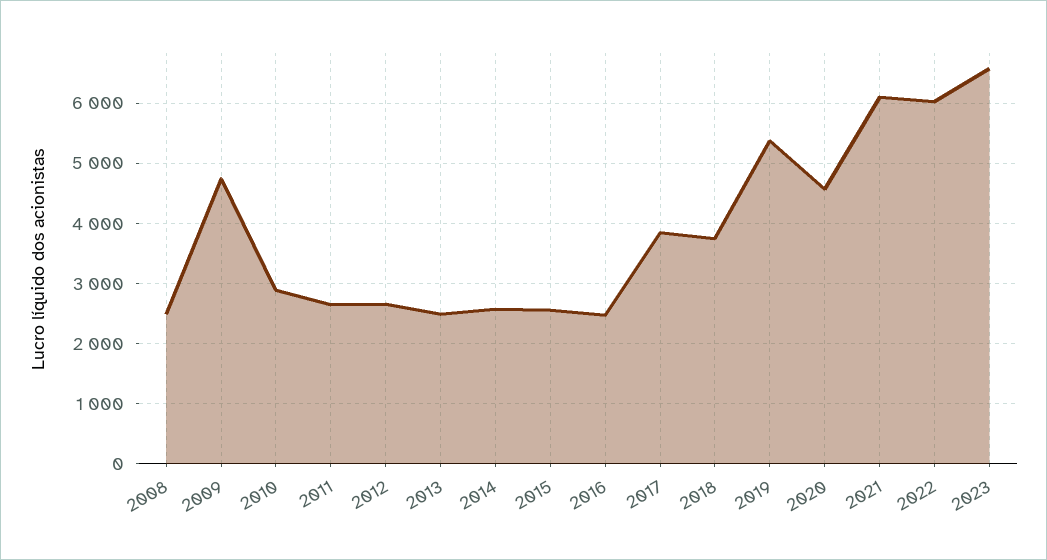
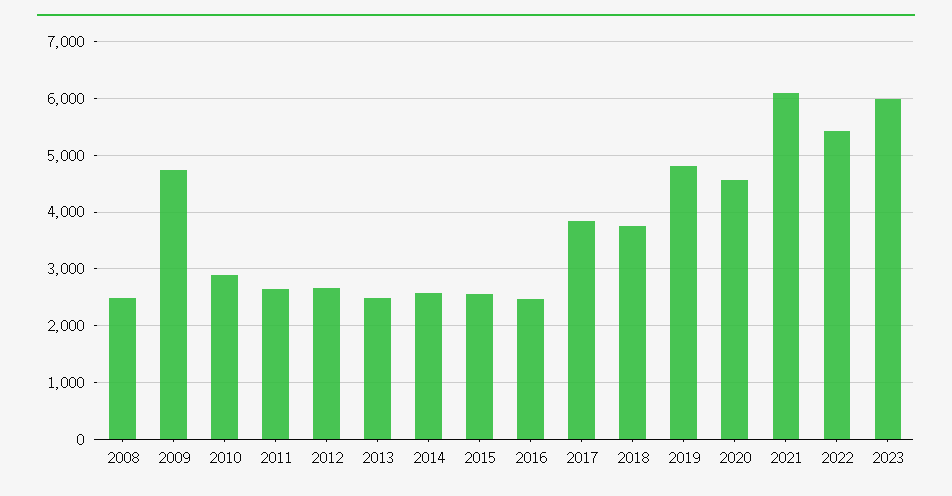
2019: 5400 -> 4800
2022: 6000 -> 5400
2023: 6600 -> 6000

